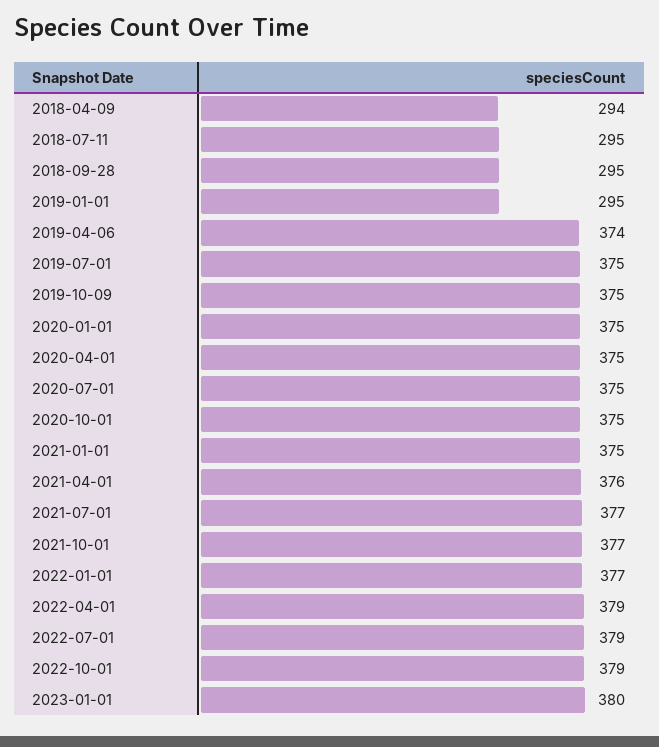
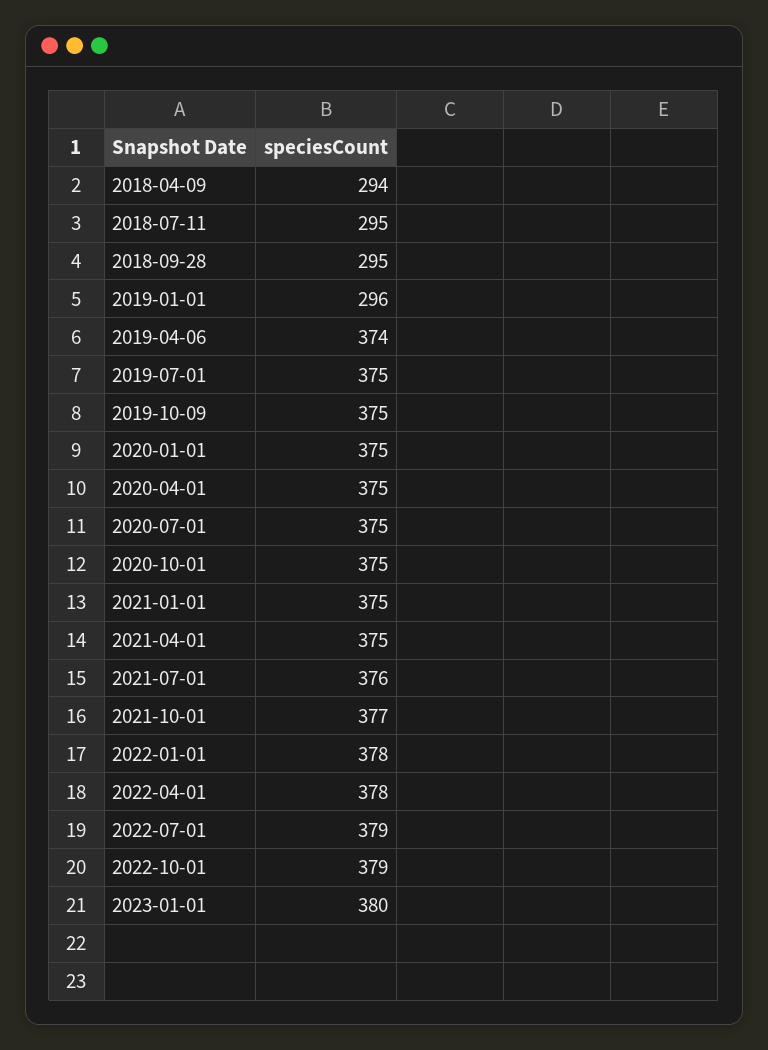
2019-01-01: 295 -> 296
2021-04-01: 376 -> 375
2021-07-01: 377 -> 376
2022-01-01: 377 -> 378
2022-04-01: 379 -> 378

